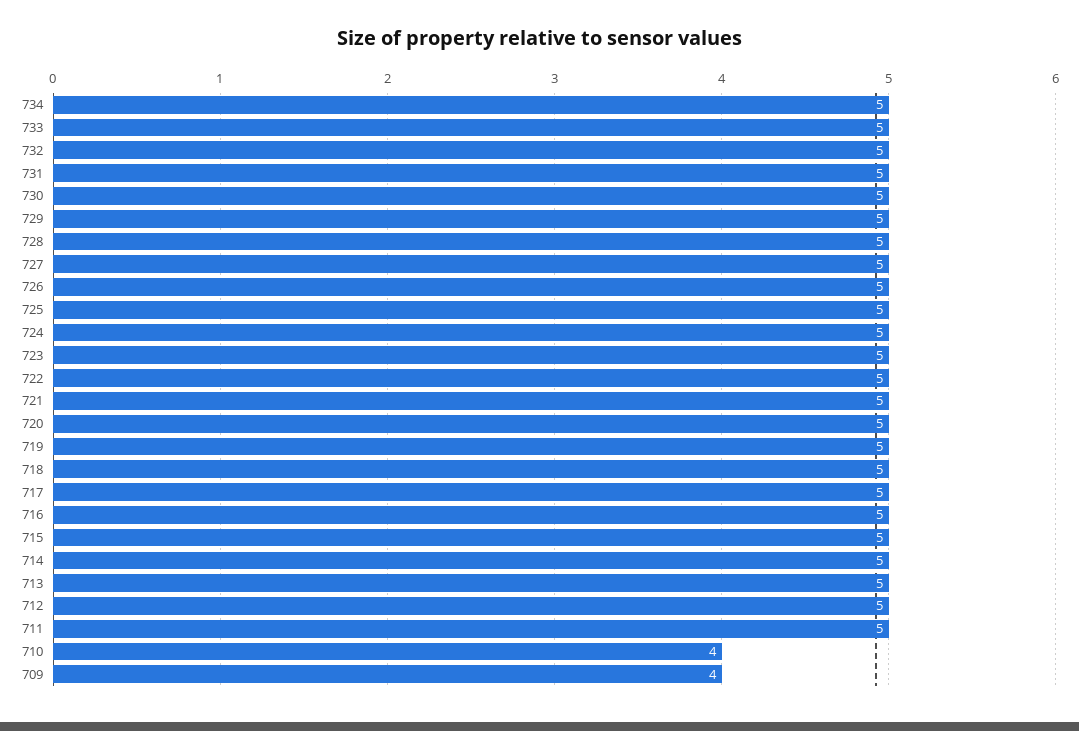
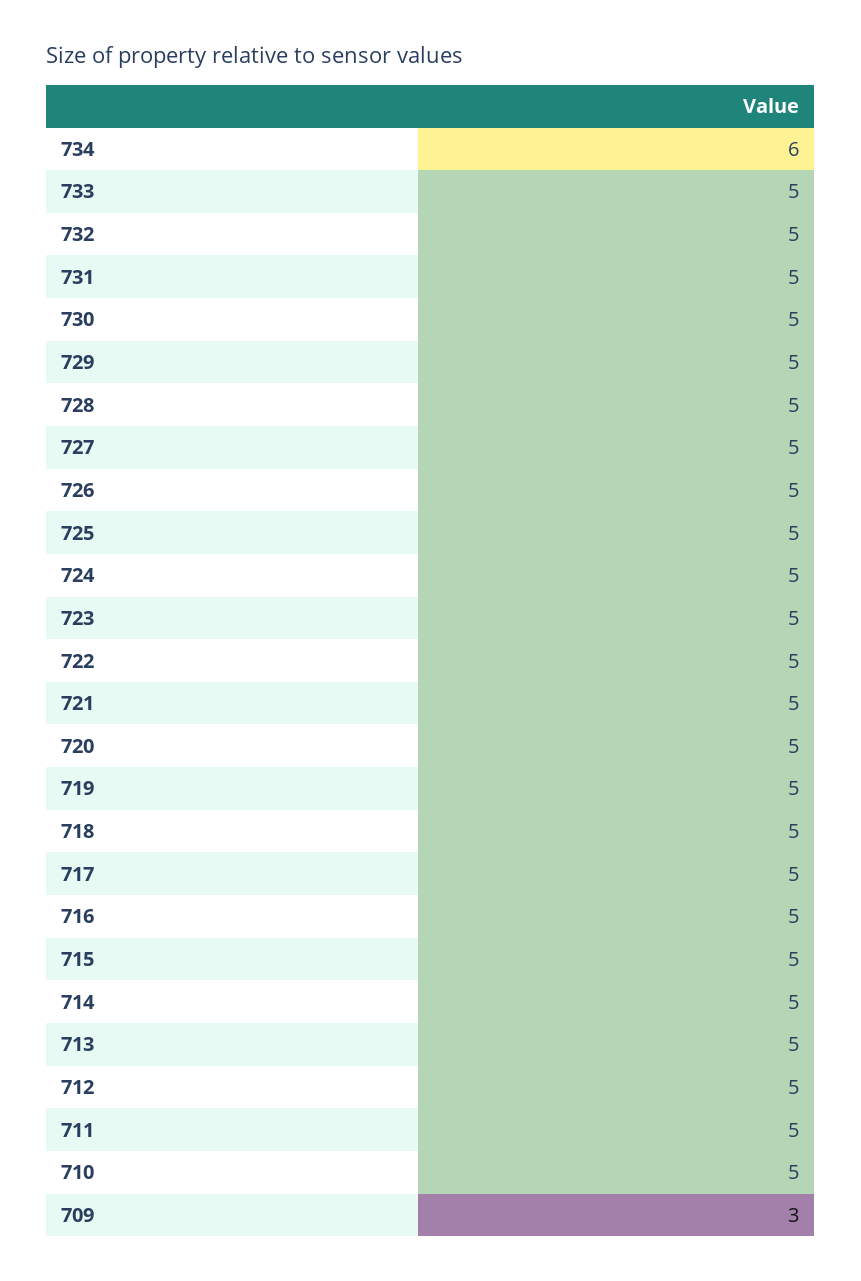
734: 5 -> 6
710: 4 -> 5
709: 4 -> 3

